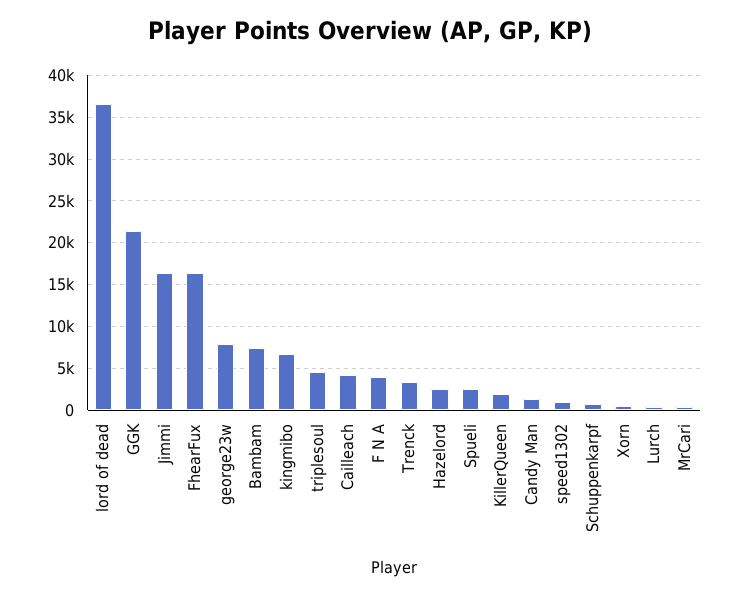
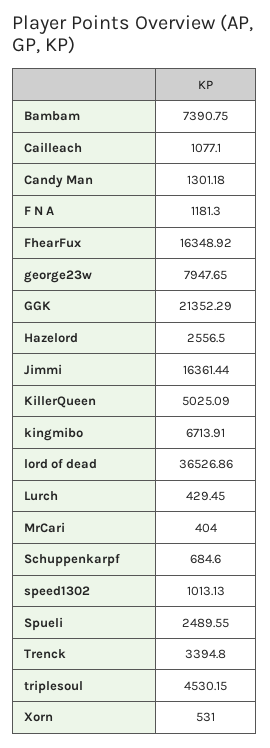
Cailleach: 4000 -> 1077.1
F N A: 4000 -> 1181.3
KillerQueen: 2000 -> 5025.09

